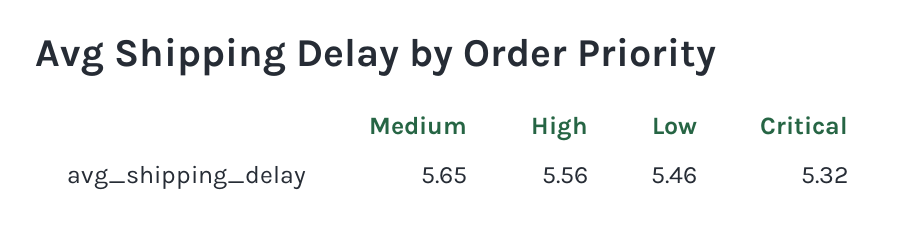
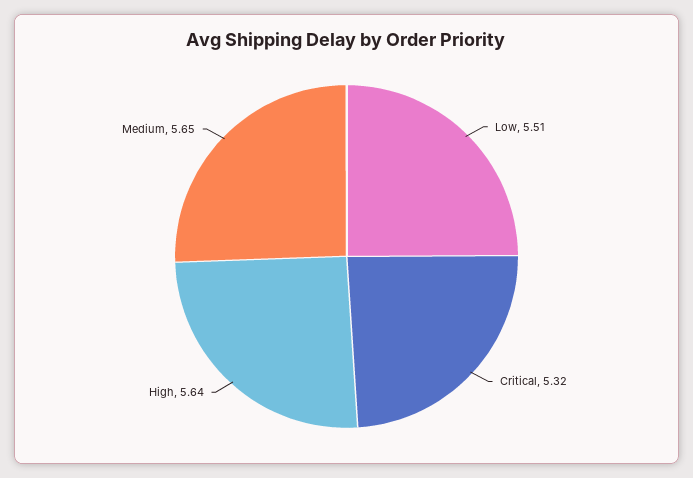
High: 5.56 -> 5.64
Low: 5.46 -> 5.51

